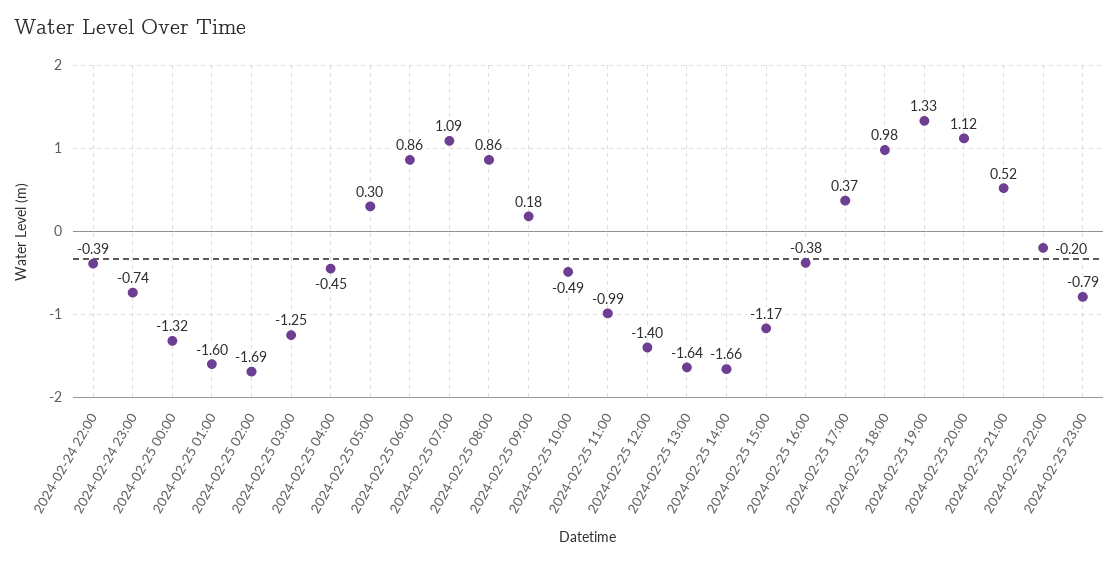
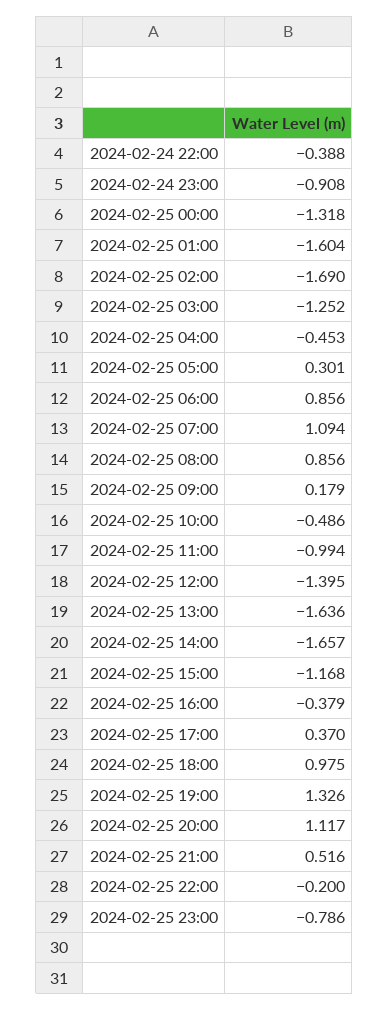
2024-02-24 23:00: -0.74 -> -0.908

